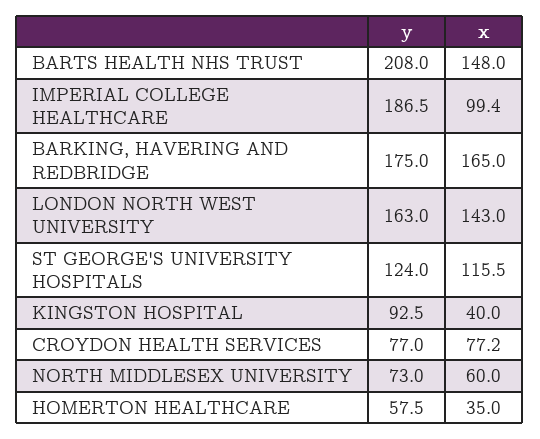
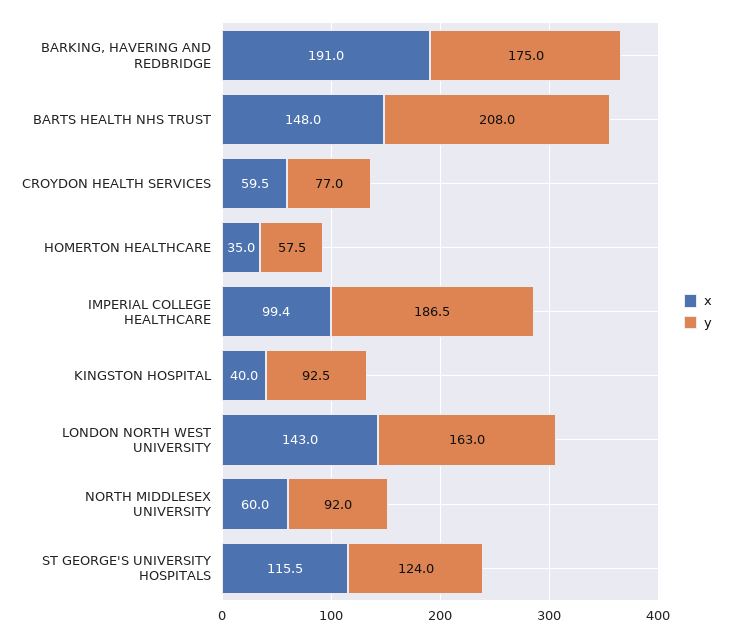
x, BARKING, HAVERING AND REDBRIDGE: 165 -> 191
x, CROYDON HEALTH SERVICES: 77.2 -> 59.5
y, NORTH MIDDLESEX UNIVERSITY: 73 -> 92

